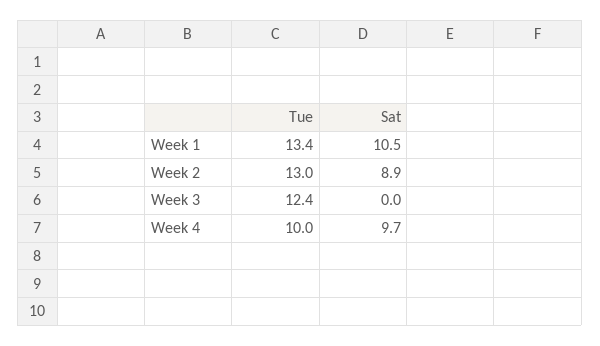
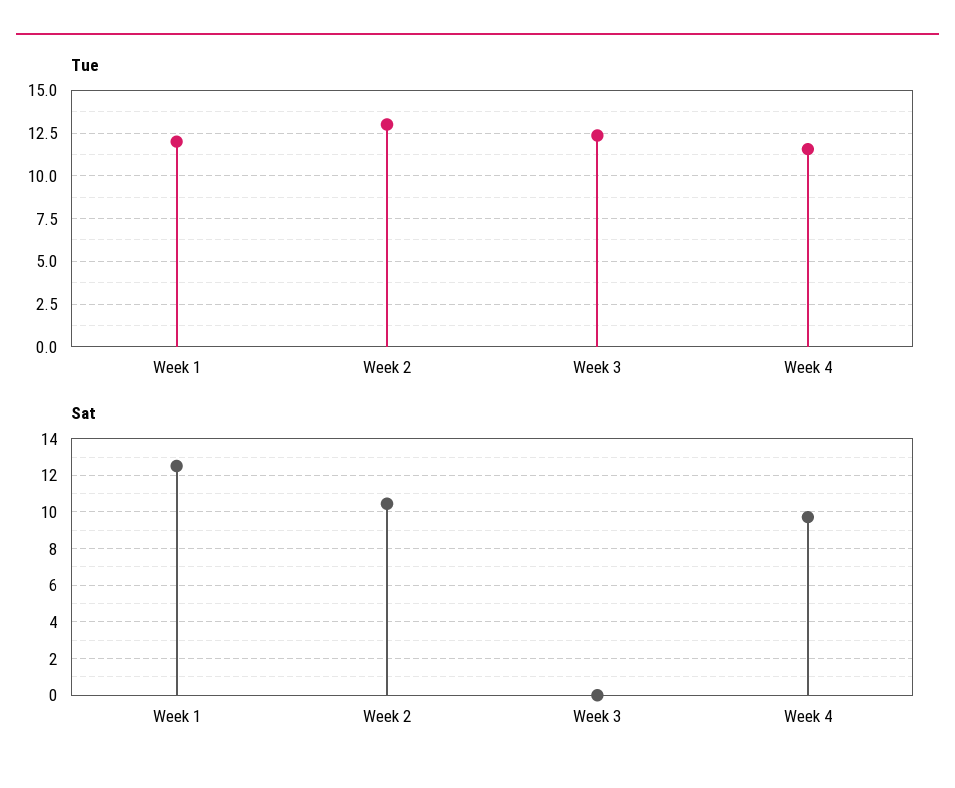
Tue, Week 1: 13.4 -> 12
Sat, Week 1: 10.5 -> 12.5
Sat, Week 2: 8.9 -> 10.5
Tue, Week 4: 10 -> 11.5

